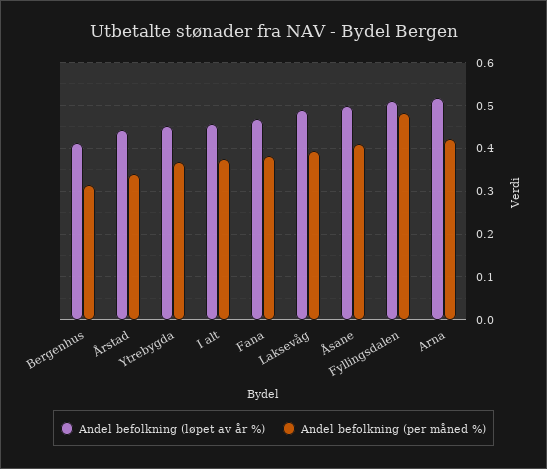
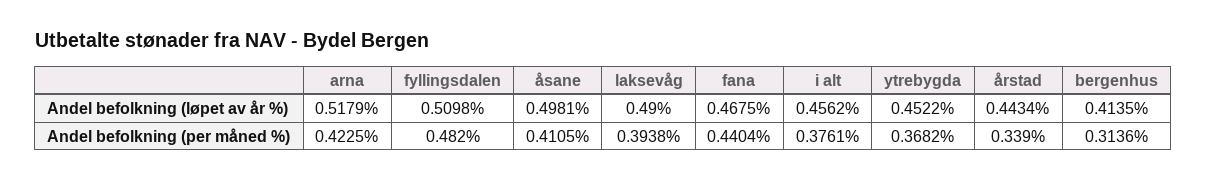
Andel befolkning (per måned %), Fana: 0.38 -> 0.4404

